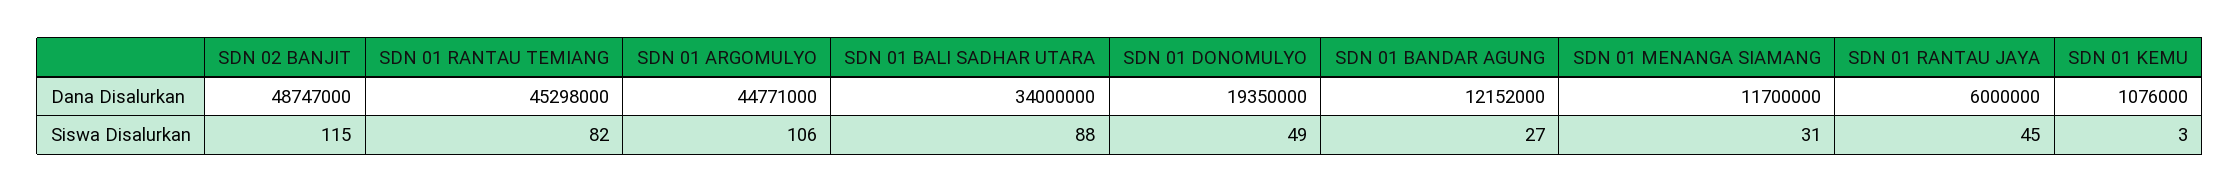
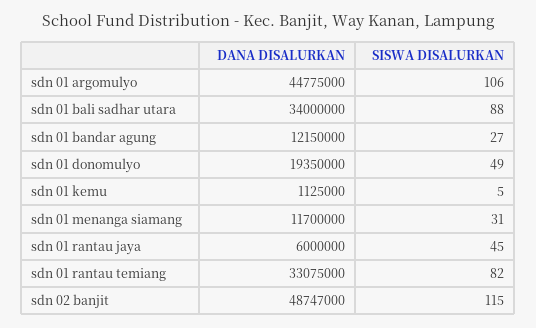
SDN 01 RANTAU TEMIANG, Dana Disalurkan: 45298000 -> 33075000
SDN 01 ARGOMULYO, Dana Disalurkan: 44771000 -> 44775000
SDN 01 BANDAR AGUNG, Dana Disalurkan: 12152000 -> 12150000
SDN 01 KEMU, Dana Disalurkan: 1076000 -> 1125000
SDN 01 KEMU, Siswa Disalurkan: 3 -> 5

